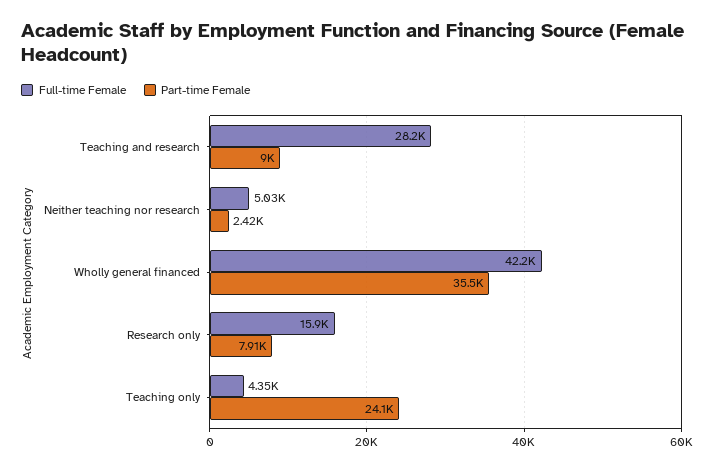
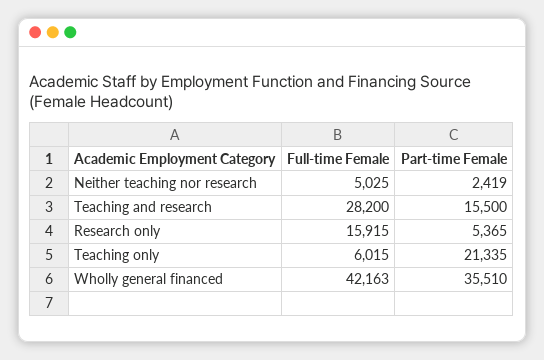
Part-time Female, Teaching and research: 9000 -> 15500
Part-time Female, Research only: 7910 -> 5365
Full-time Female, Teaching only: 4350 -> 6015
Part-time Female, Teaching only: 24100 -> 21335

